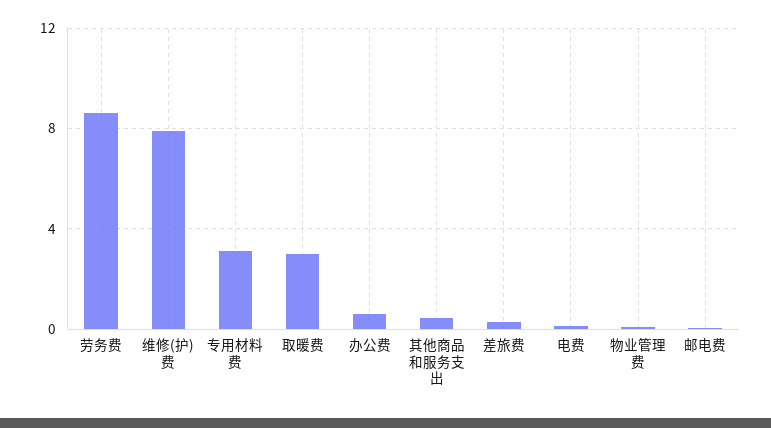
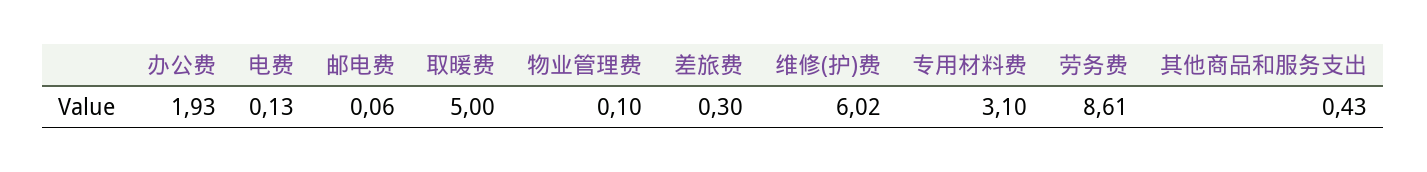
维修(护)费: 8 -> 6.02
取暖费: 3 -> 5
办公费: 0.5 -> 1.93

